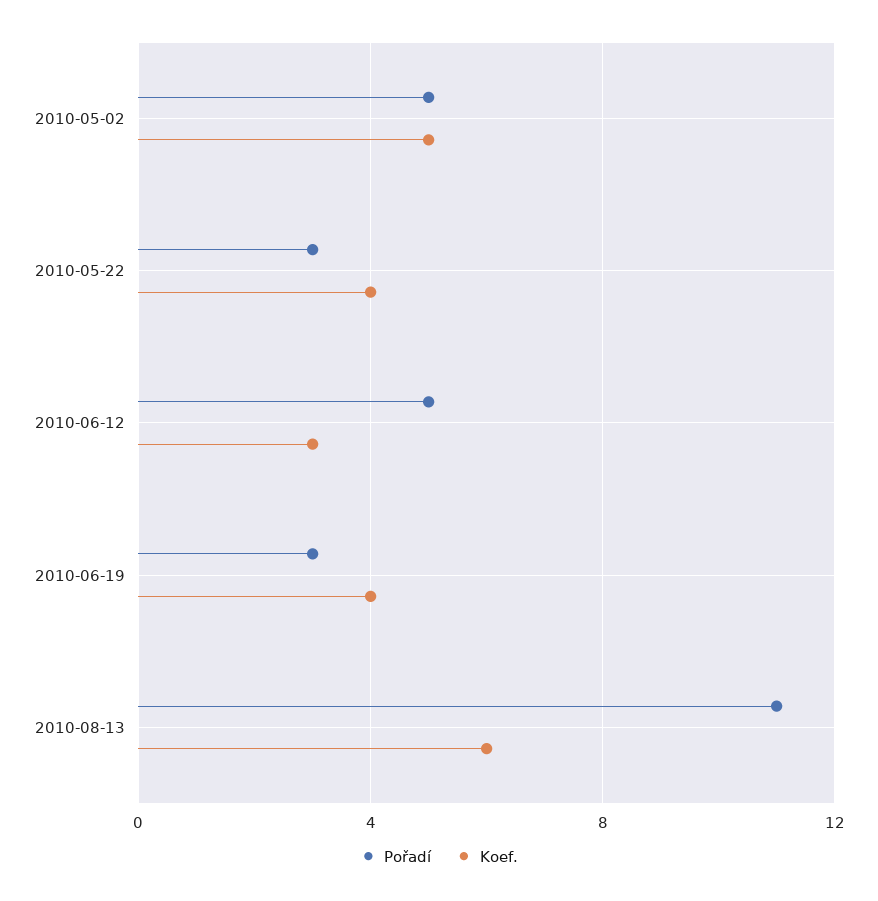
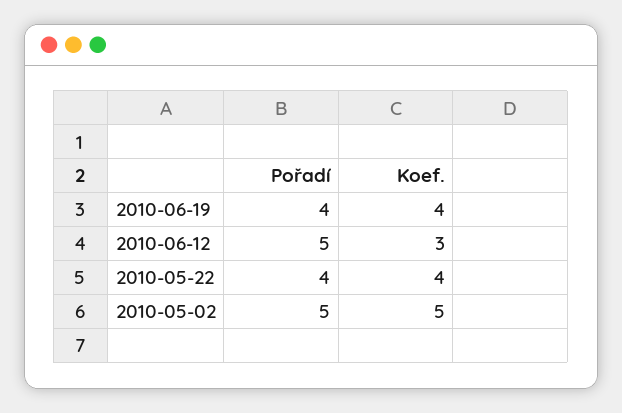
Pořadí, 2010-05-22: 3 -> 4
Pořadí, 2010-06-19: 3 -> 4
Pořadí, 2010-08-13: 11 -> none
Koef., 2010-08-13: 6 -> none

